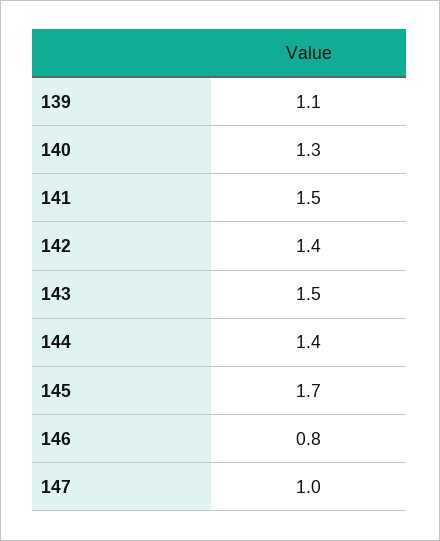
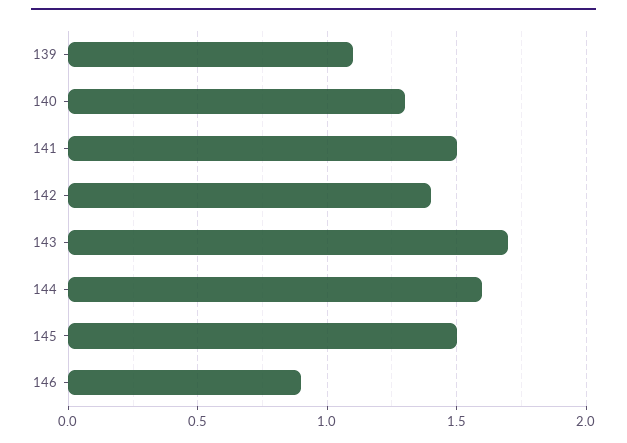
143: 1.5 -> 1.7
144: 1.4 -> 1.6
145: 1.7 -> 1.5
146: 0.8 -> 0.9
147: 1 -> none

